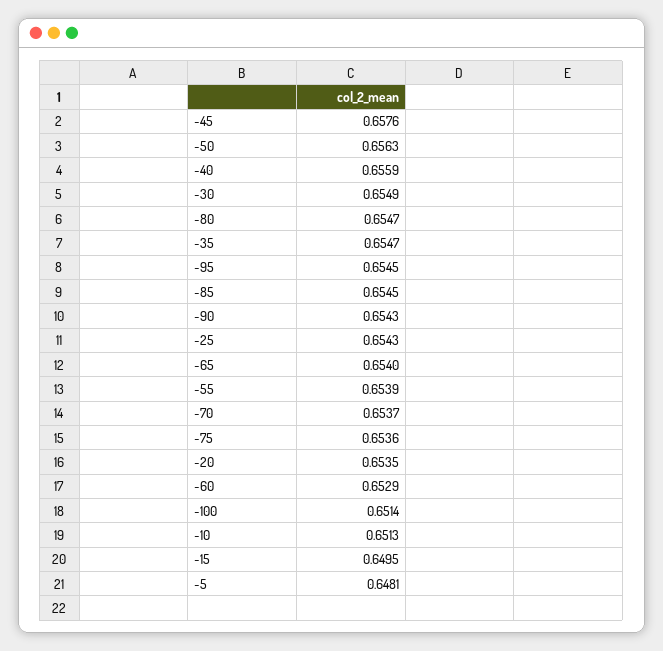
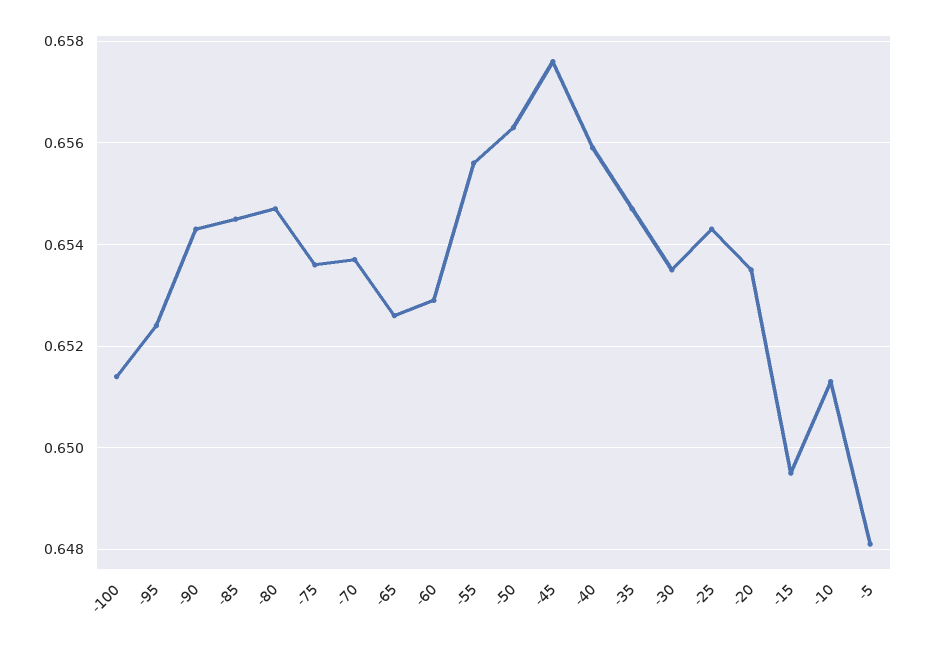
-30: 0.6549 -> 0.6535
-95: 0.6545 -> 0.6525
-65: 0.654 -> 0.6525
-55: 0.6539 -> 0.6555

